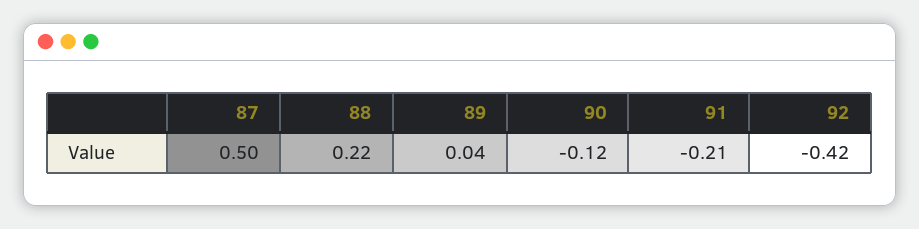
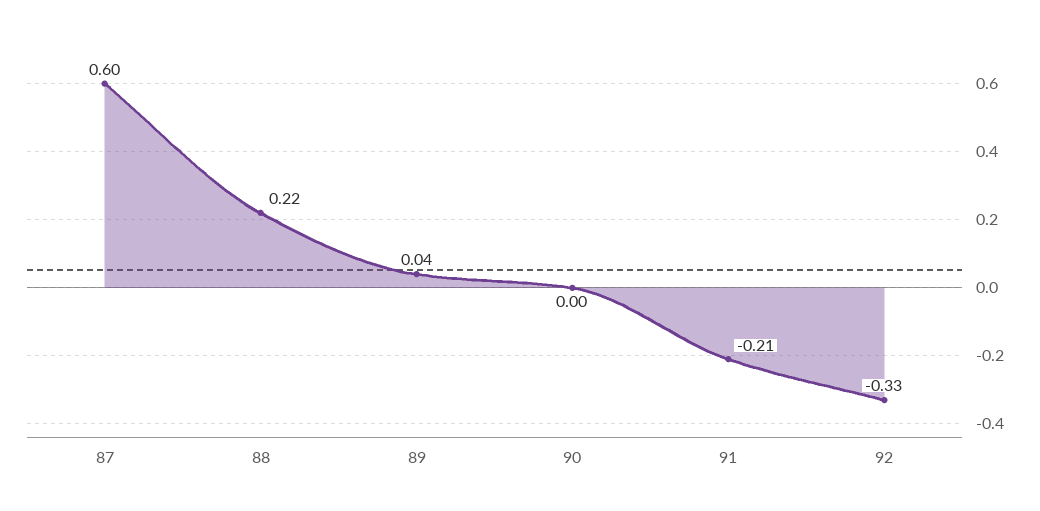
87: 0.5 -> 0.6
90: -0.12 -> 0
92: -0.42 -> -0.33

